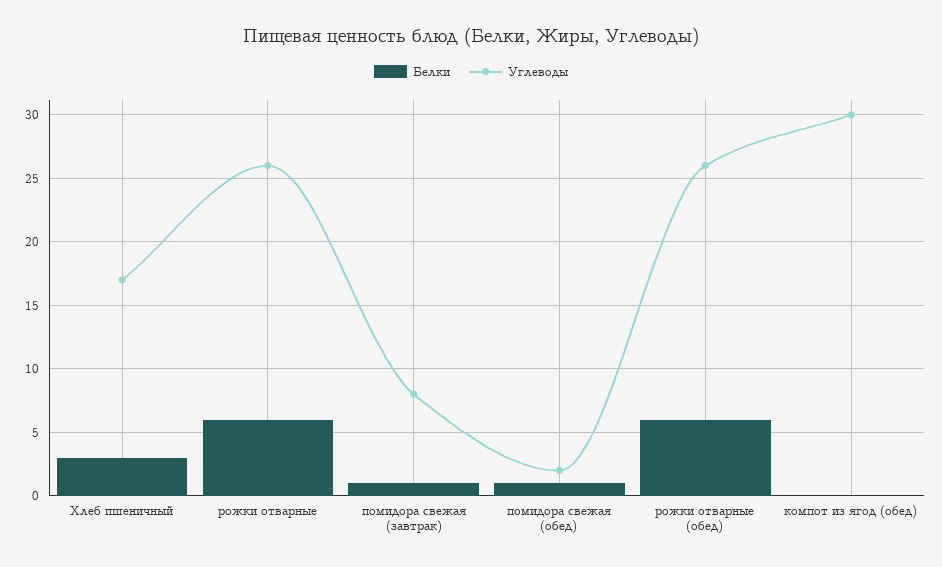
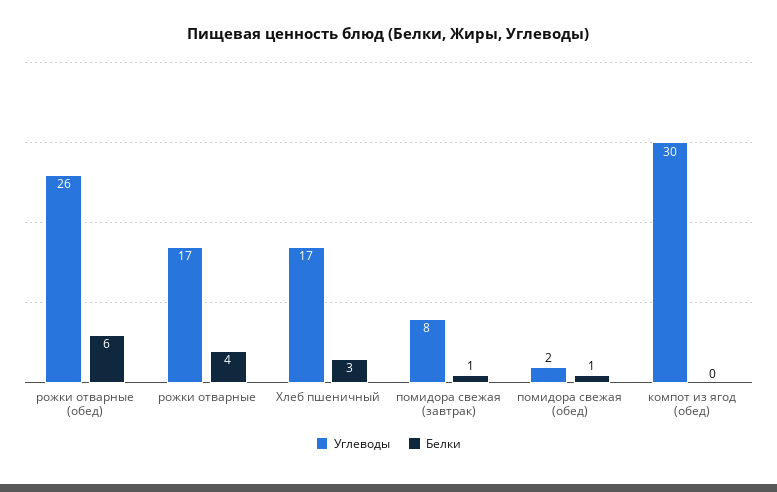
Белки, рожки отварные: 6 -> 4
Углеводы, рожки отварные: 26 -> 17

